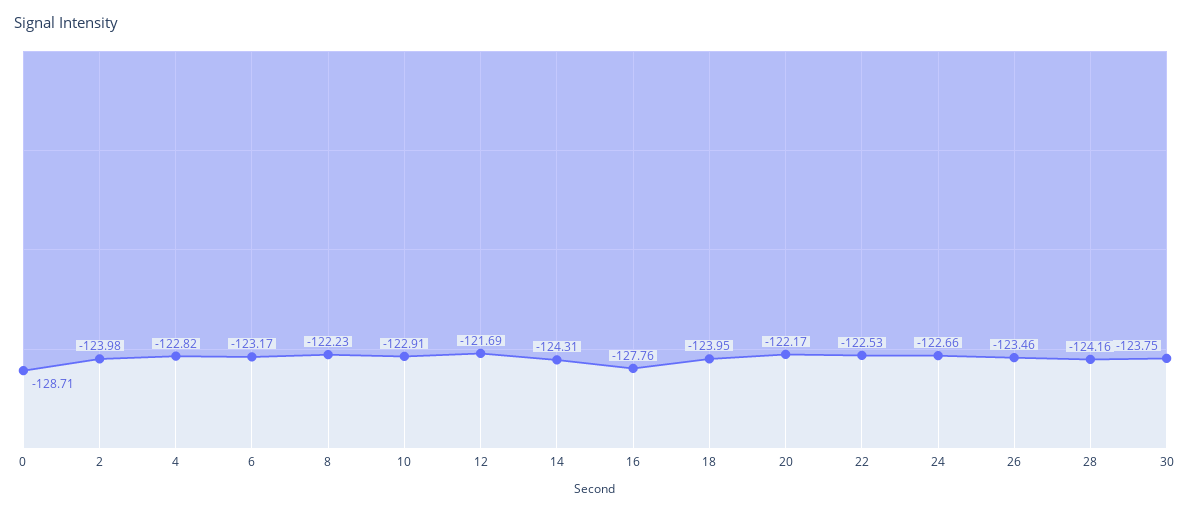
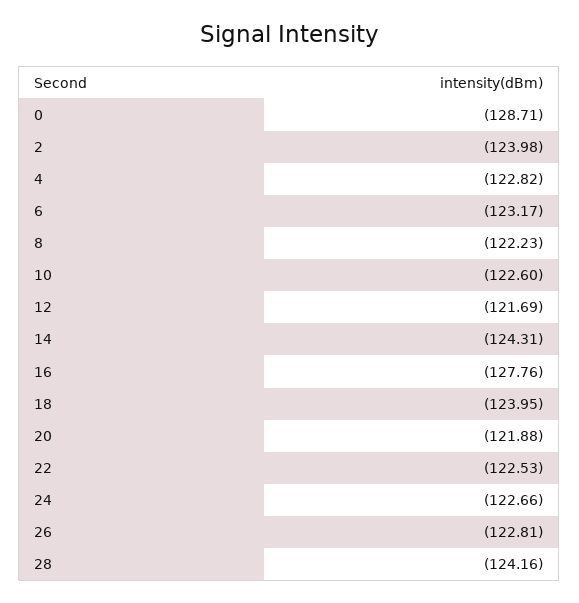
10: -122.91 -> -122.6
20: -122.17 -> -121.88
26: -123.46 -> -122.81
30: -123.75 -> none

